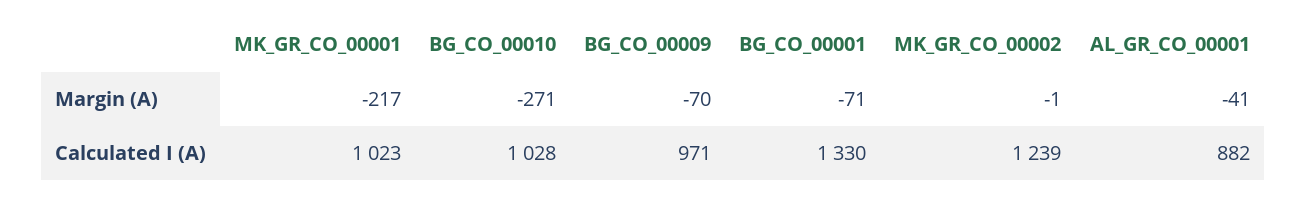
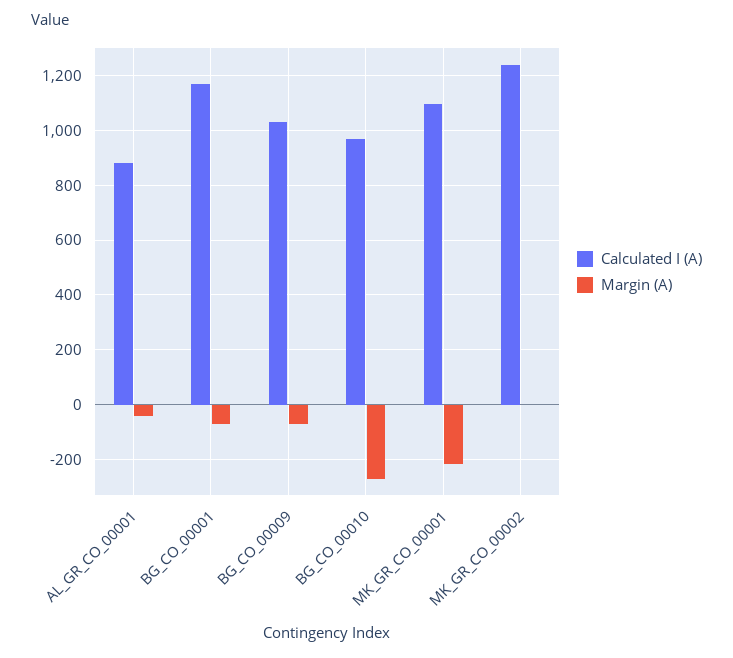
Calculated I (A), MK_GR_CO_00001: 1023 -> 1100
Calculated I (A), BG_CO_00010: 1028 -> 975
Calculated I (A), BG_CO_00009: 971 -> 1025
Calculated I (A), BG_CO_00001: 1330 -> 1175

